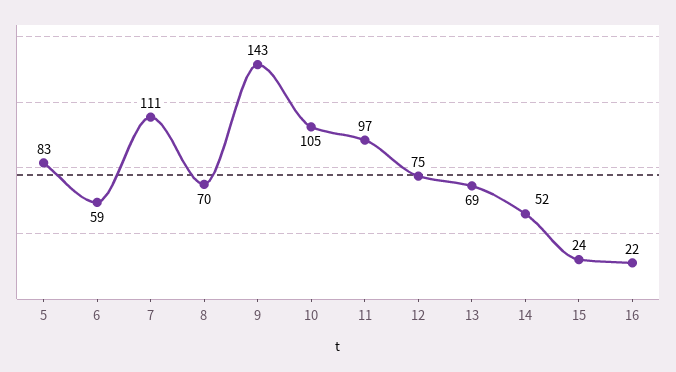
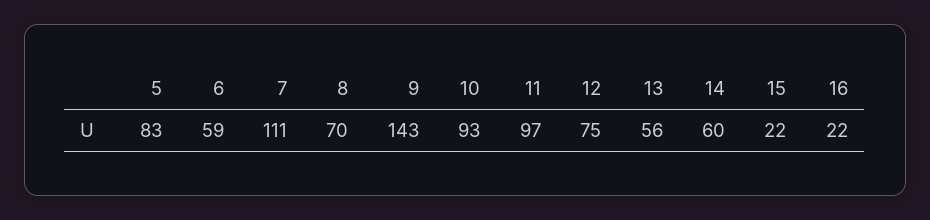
10: 105 -> 93
13: 69 -> 56
14: 52 -> 60
15: 24 -> 22

